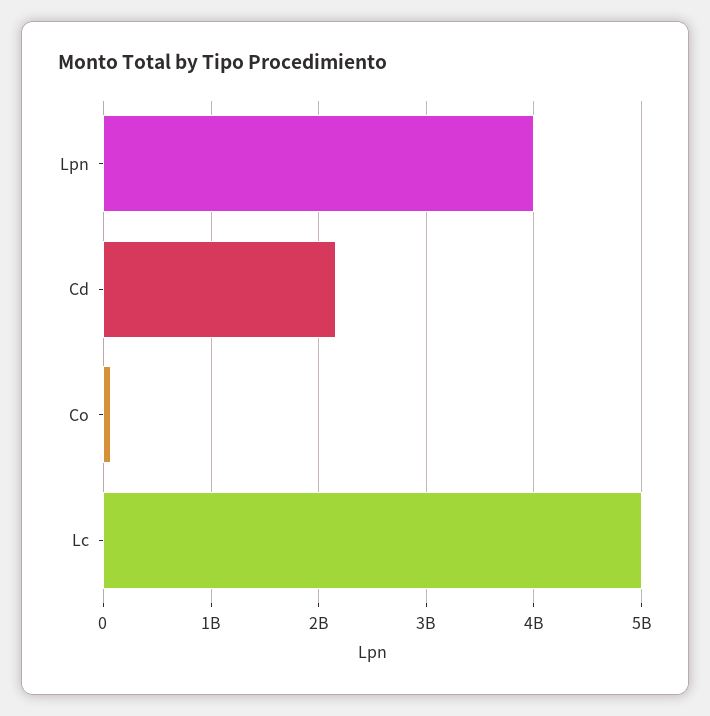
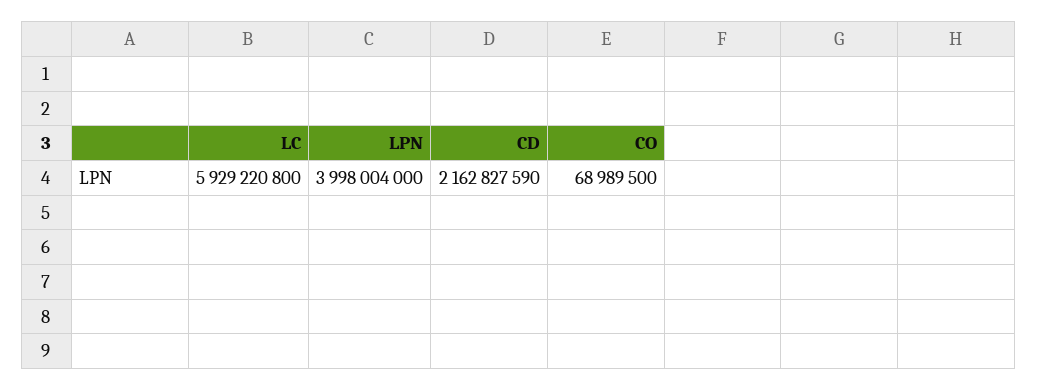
Lc: 5000000000 -> 5929220800

